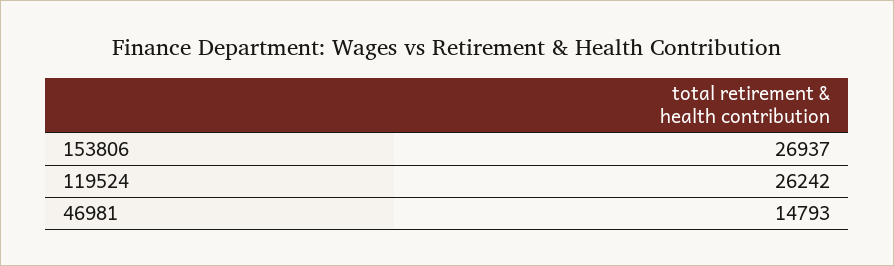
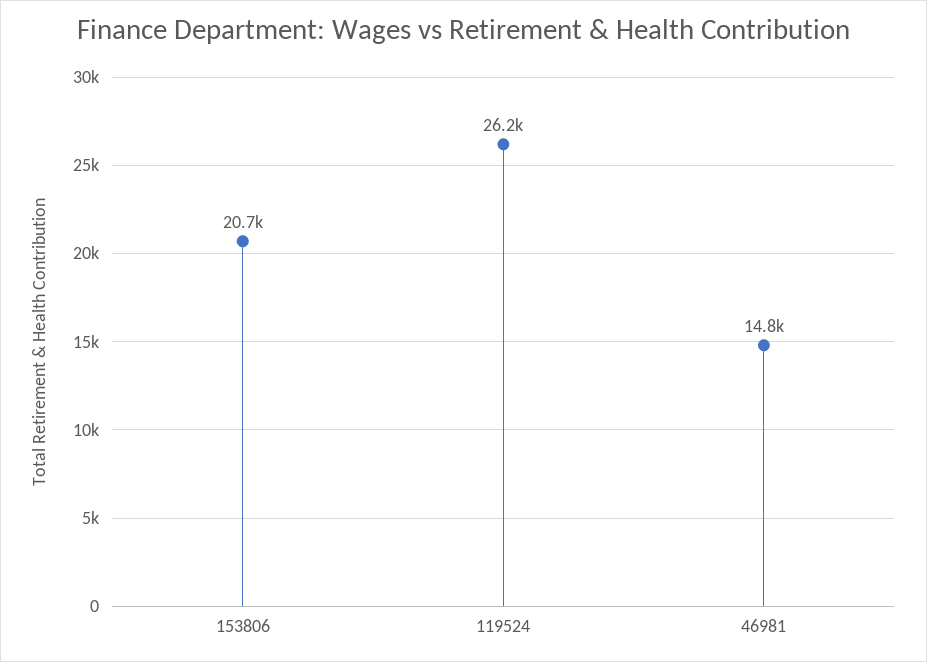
153806: 26937 -> 20700

